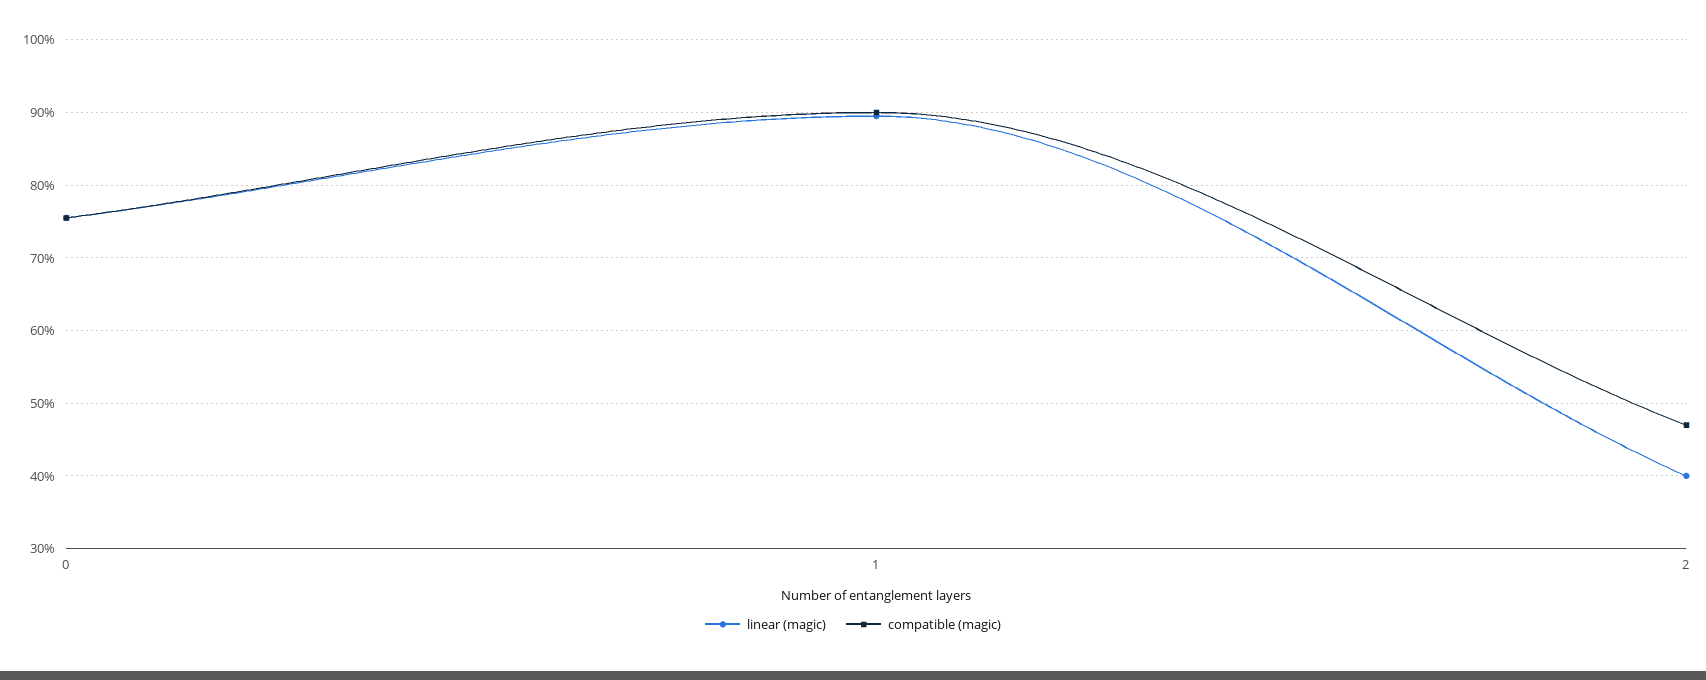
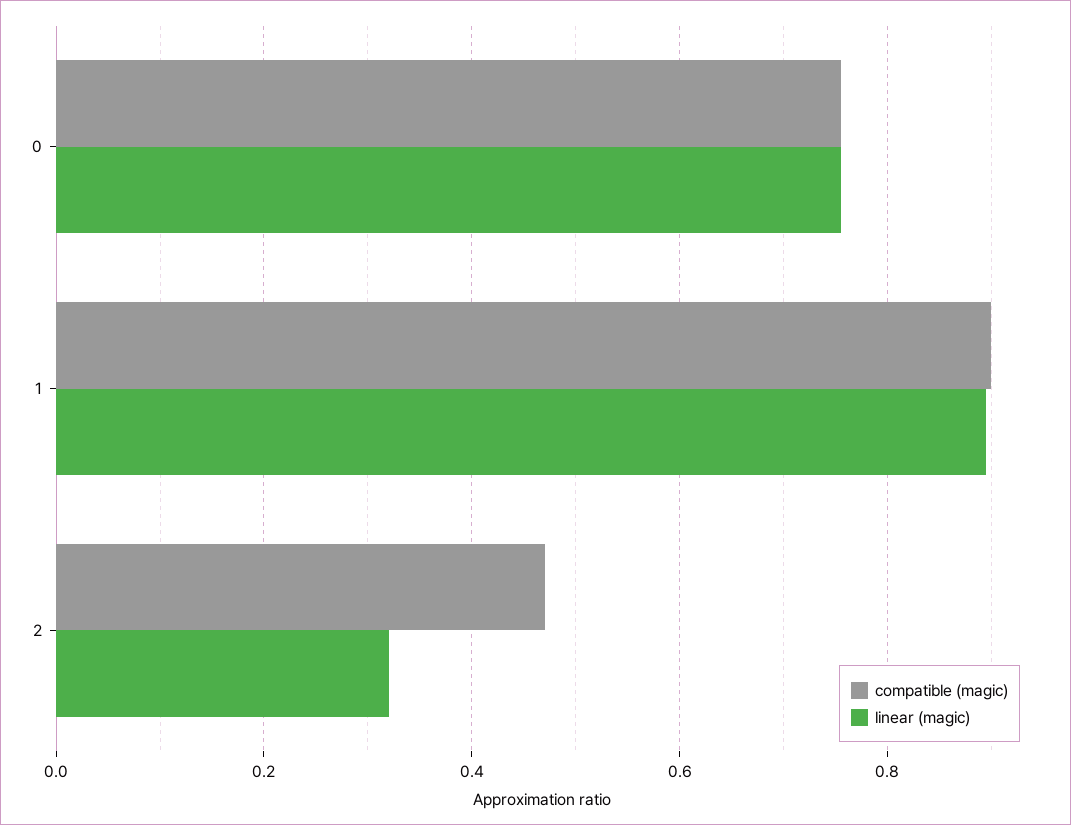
linear (magic), 2: 0.4 -> 0.32

